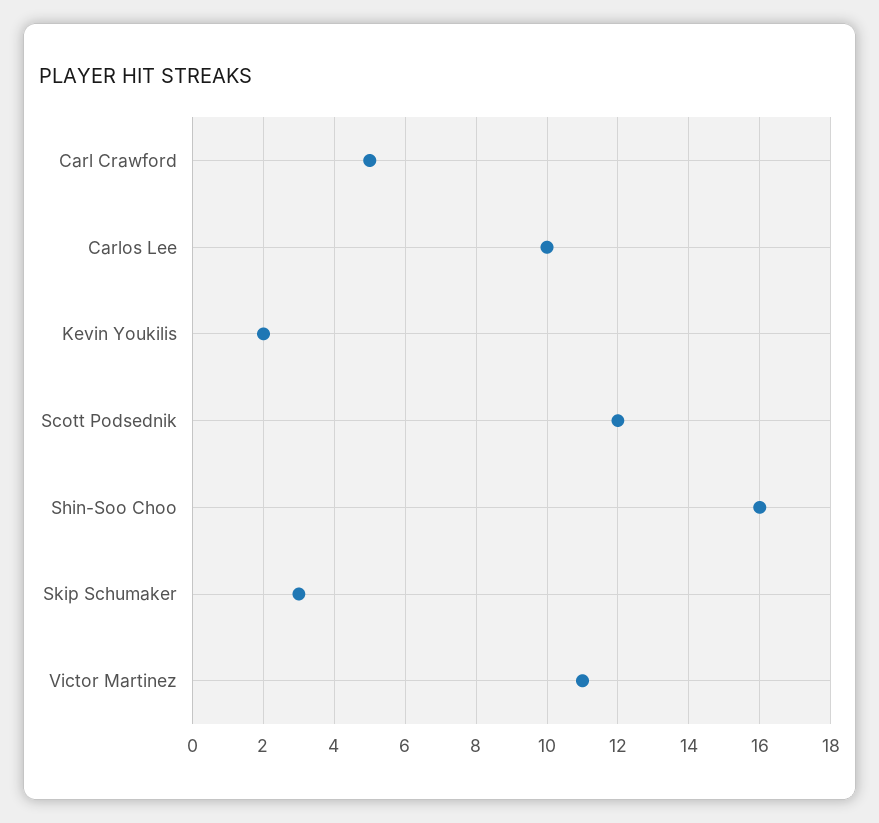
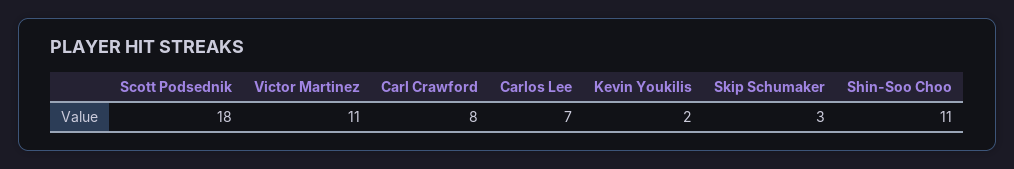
Carl Crawford: 5 -> 8
Carlos Lee: 10 -> 7
Scott Podsednik: 12 -> 18
Shin-Soo Choo: 16 -> 11

